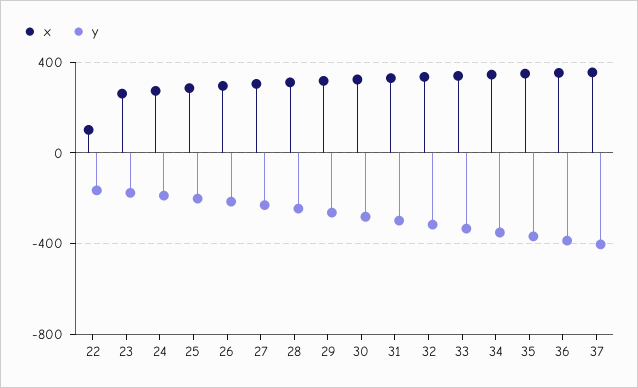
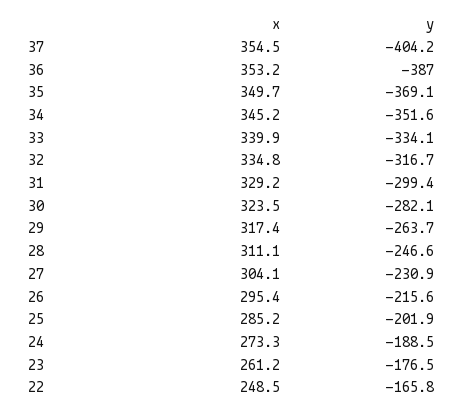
x, 22: 100 -> 248.5

